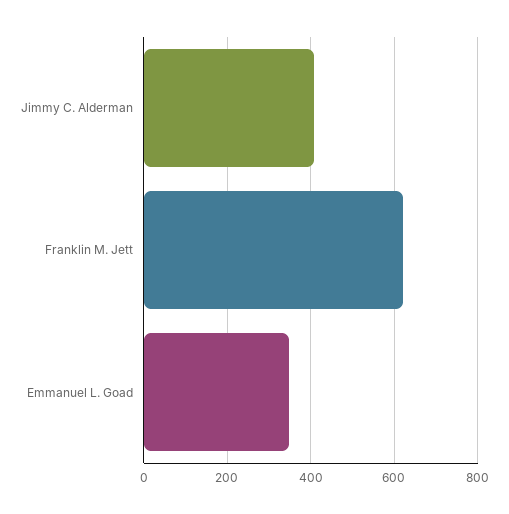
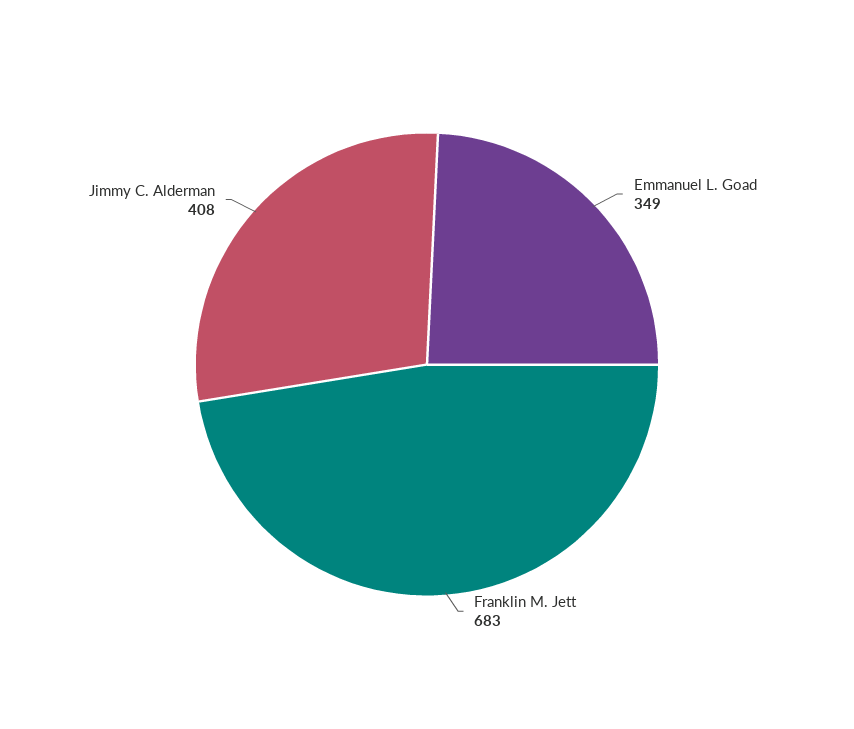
Franklin M. Jett: 620 -> 683

